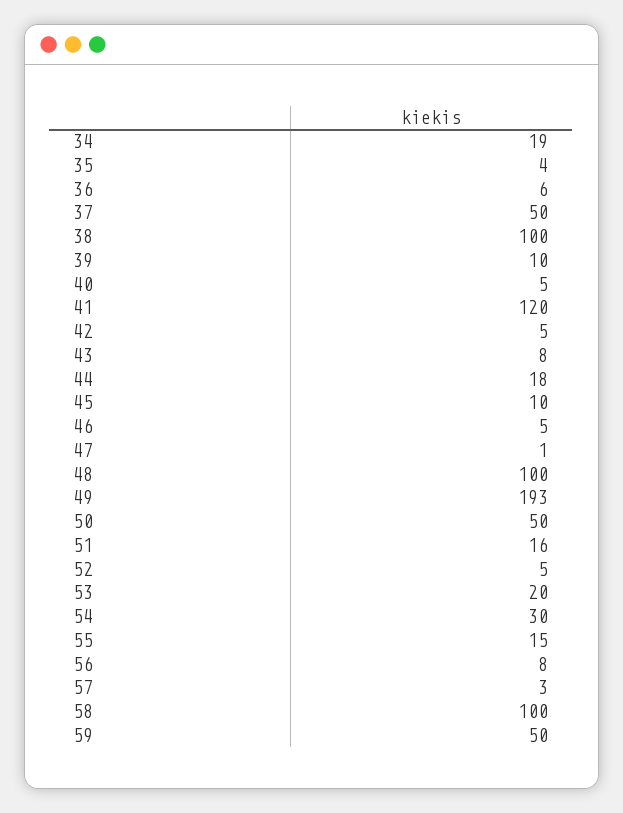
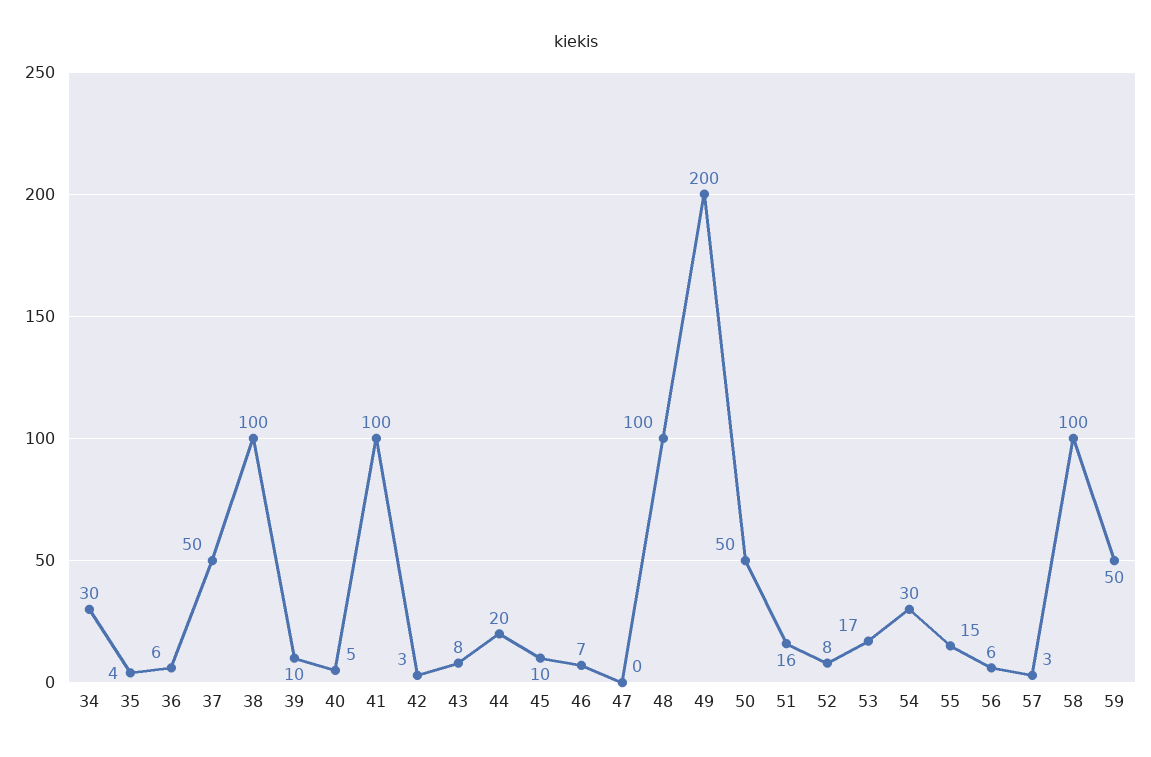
34: 19 -> 30
41: 120 -> 100
42: 5 -> 3
44: 18 -> 20
46: 5 -> 7
47: 1 -> 0
49: 193 -> 200
52: 5 -> 8
53: 20 -> 17
56: 8 -> 6

